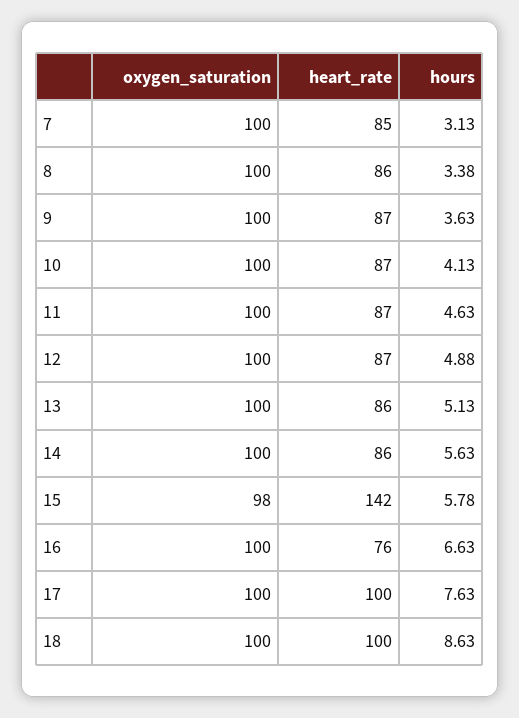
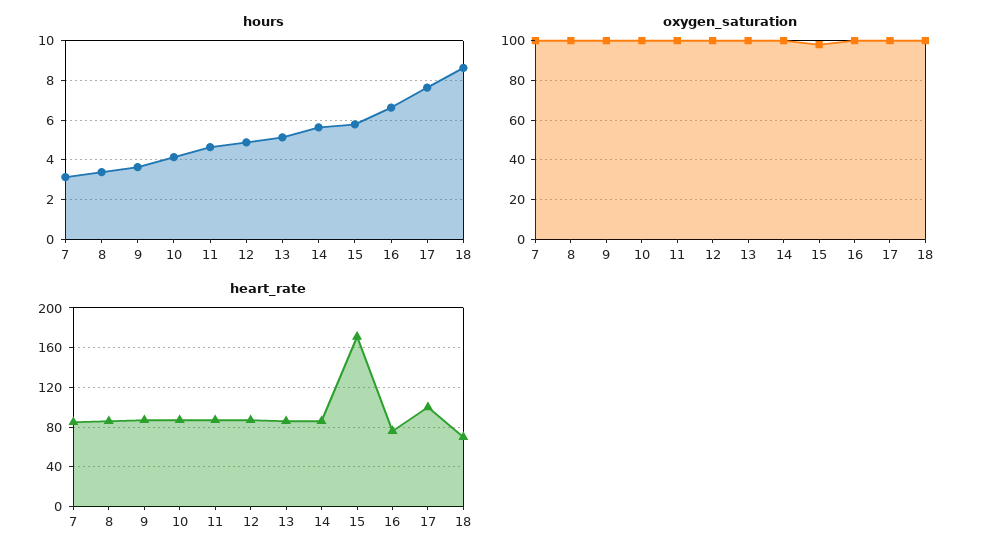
heart_rate, 15: 142 -> 170
heart_rate, 18: 100 -> 70

